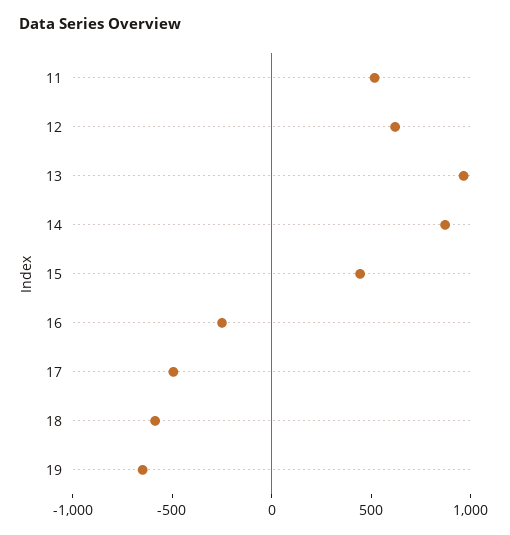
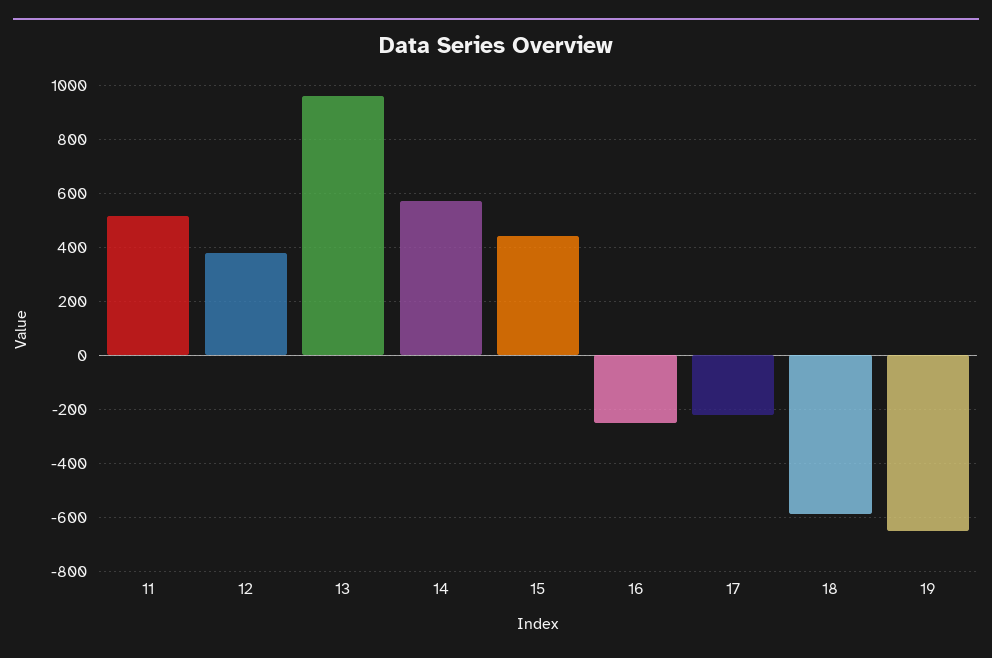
12: 600 -> 375
14: 900 -> 575
17: -500 -> -225

